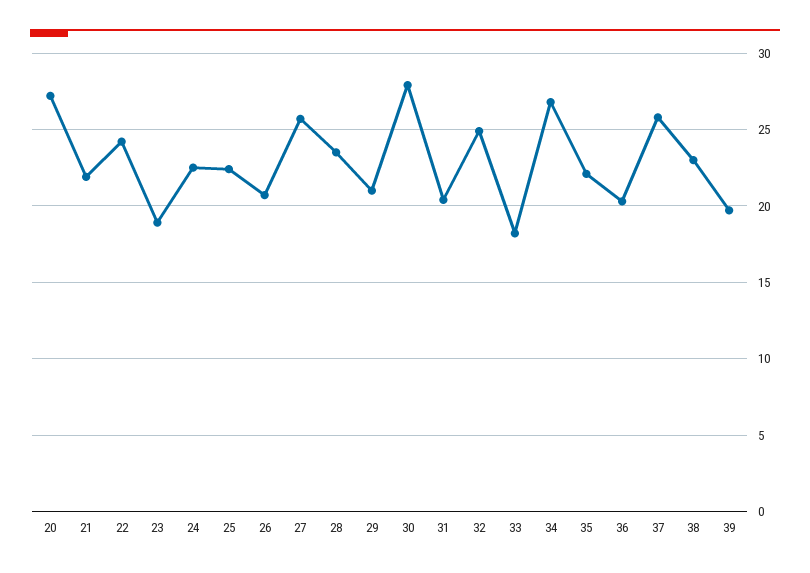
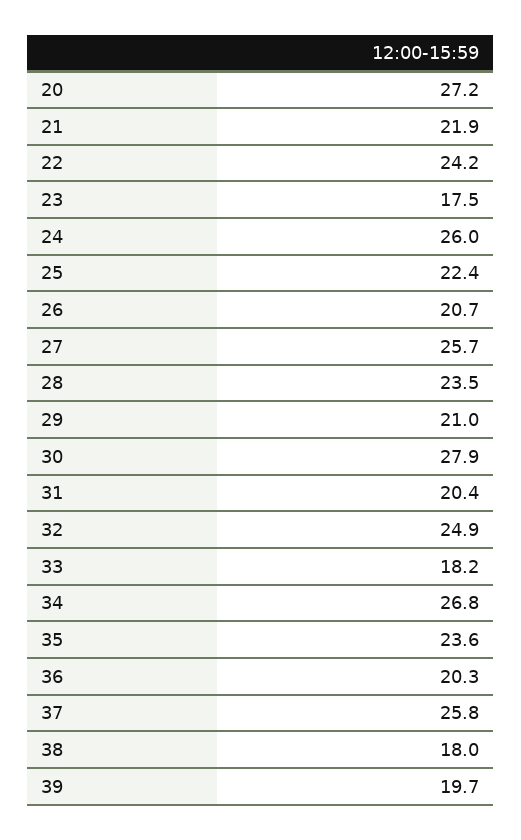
23: 19 -> 17.5
24: 22.5 -> 26
35: 22 -> 23.6
38: 23 -> 18

